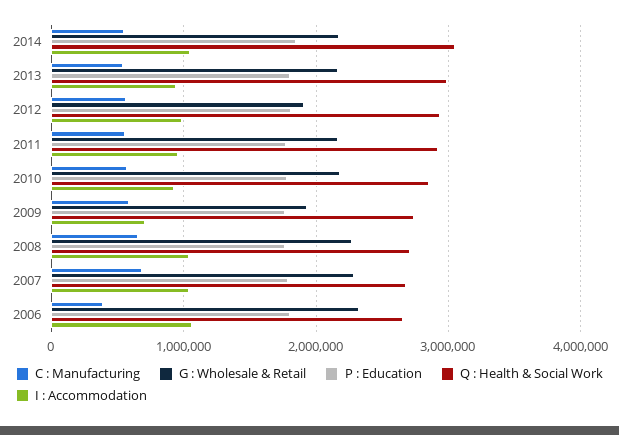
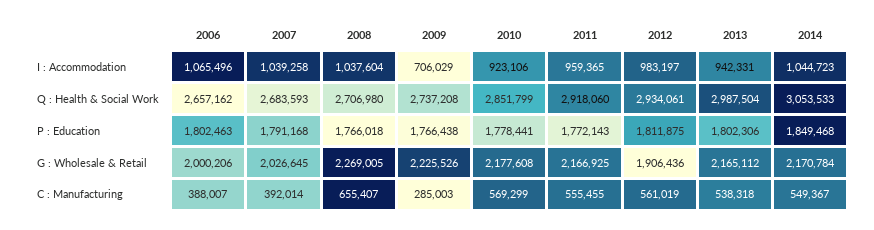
C : Manufacturing, 2009: 600000 -> 285003
G : Wholesale & Retail, 2009: 1900000 -> 2225526
C : Manufacturing, 2007: 700000 -> 392014
G : Wholesale & Retail, 2007: 2300000 -> 2026645
G : Wholesale & Retail, 2006: 2300000 -> 2000206

